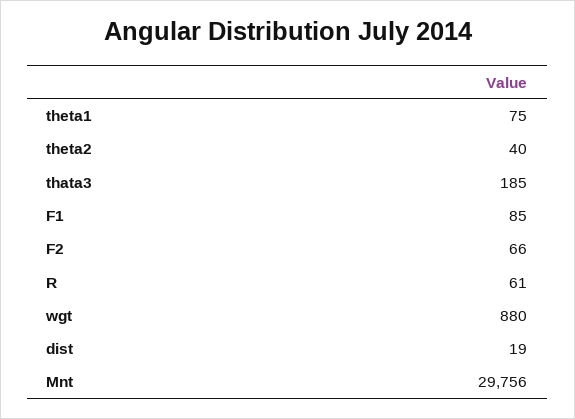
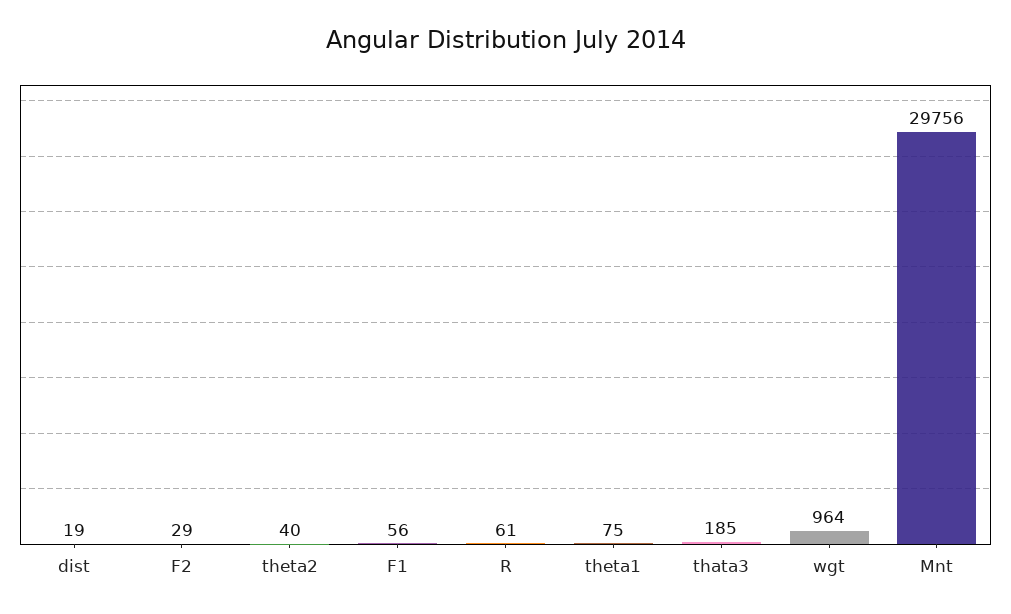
F1: 85 -> 56
F2: 66 -> 29
wgt: 880 -> 964

